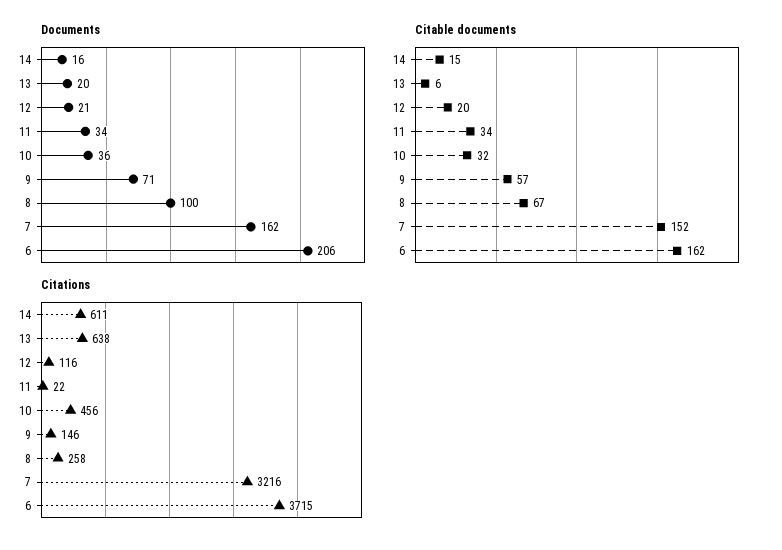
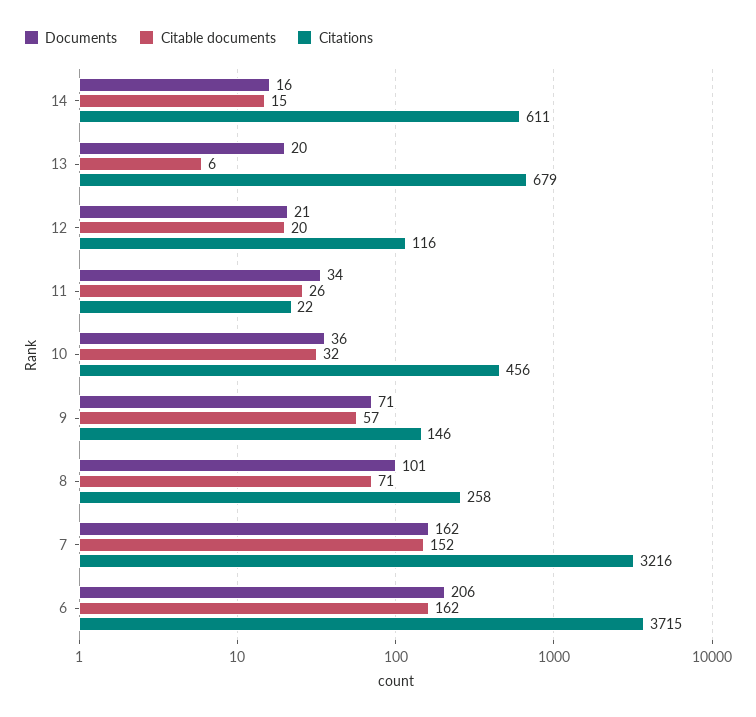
Documents, 8: 100 -> 101
Citable documents, 11: 34 -> 26
Citable documents, 8: 67 -> 71
Citations, 13: 638 -> 679

